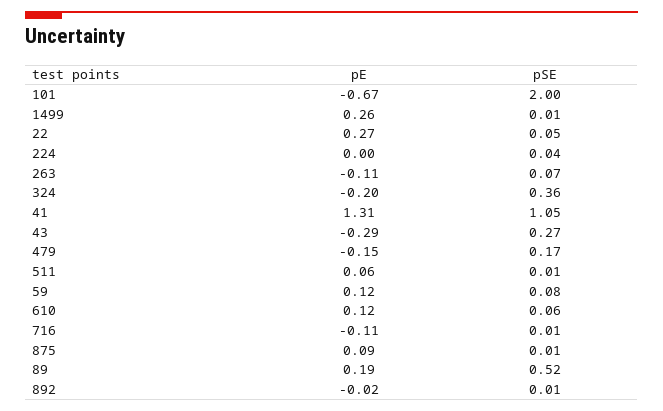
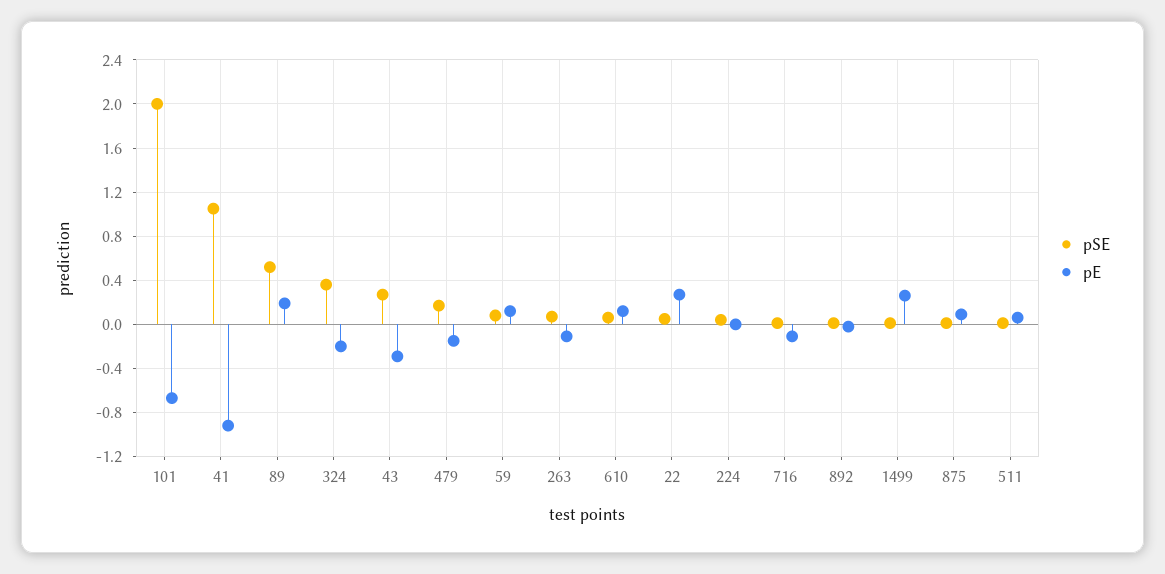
pE, 41: 1.31 -> -0.9

